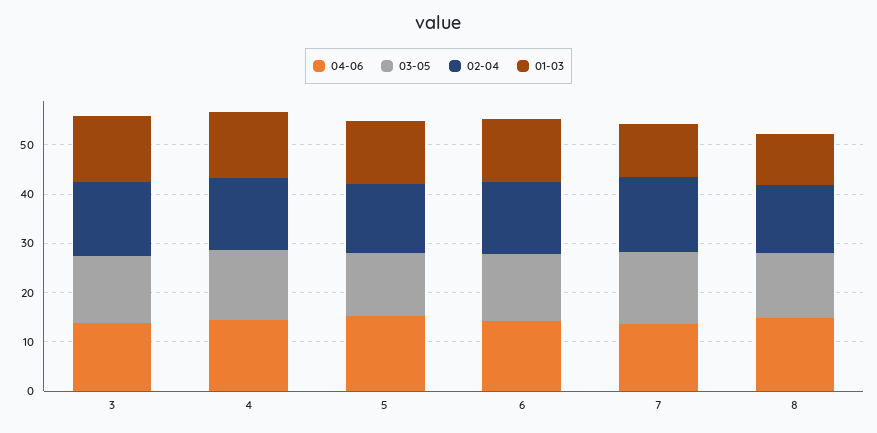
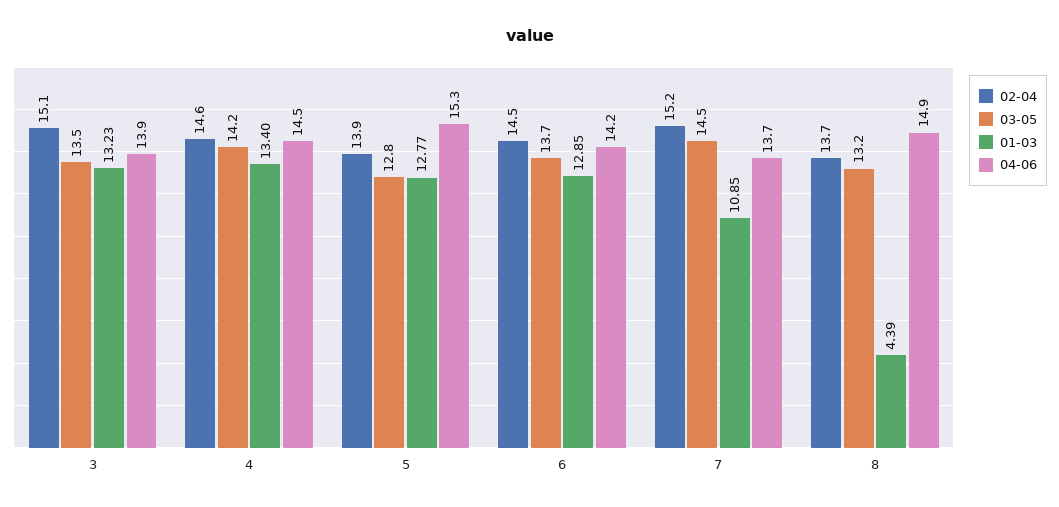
01-03, 8: 10 -> 4.39

